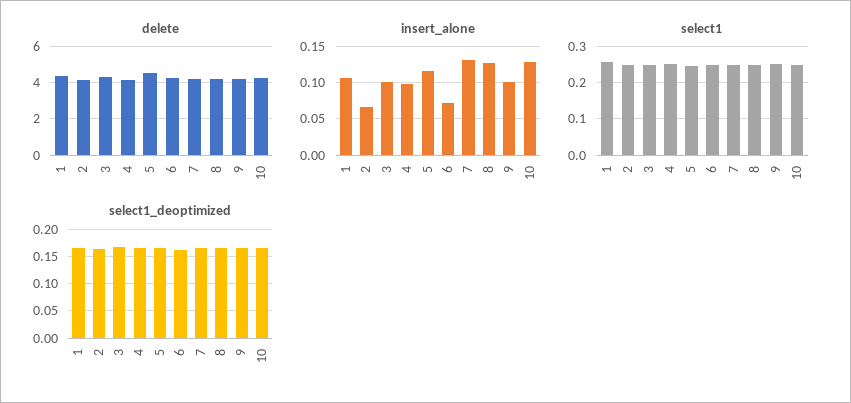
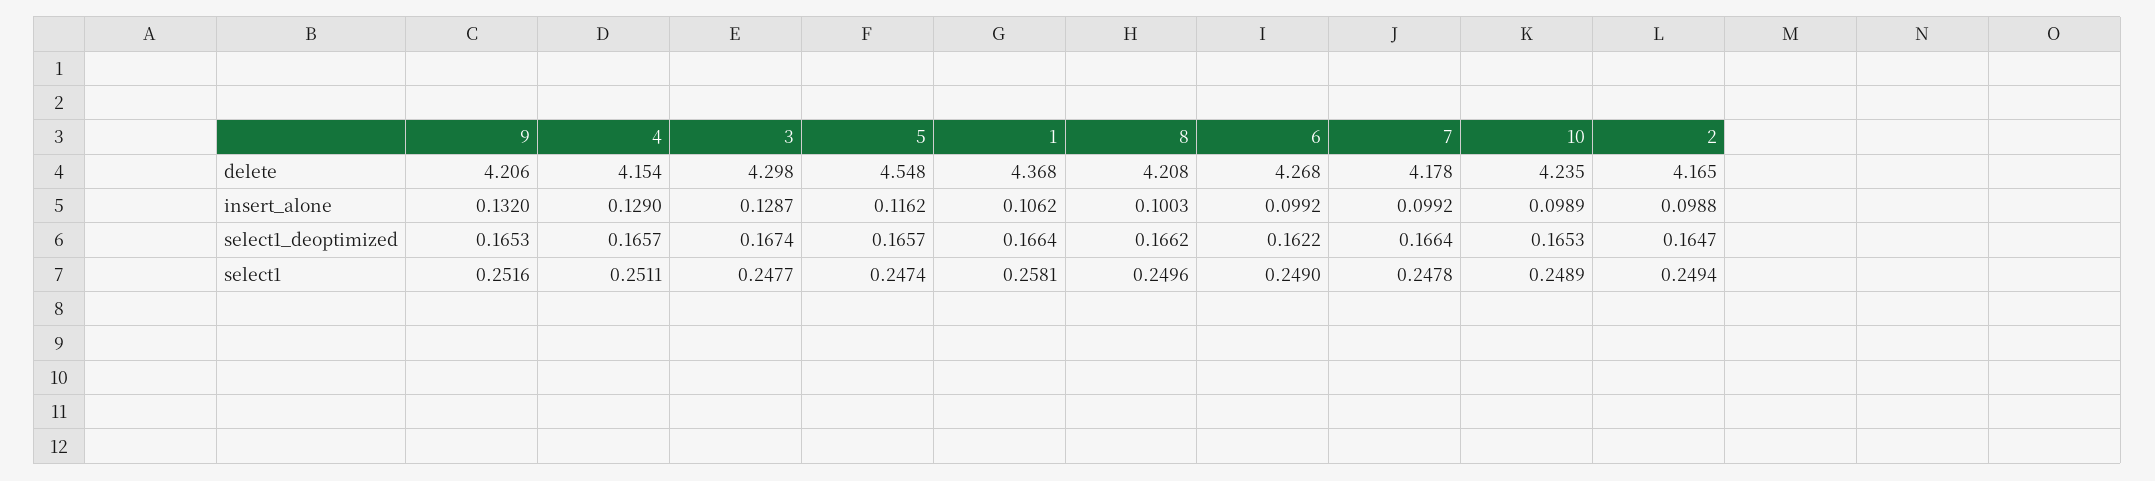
insert_alone, 2: 0.07 -> 0.0988
insert_alone, 3: 0.1 -> 0.1287
insert_alone, 4: 0.1 -> 0.129
insert_alone, 6: 0.07 -> 0.0992
insert_alone, 7: 0.13 -> 0.0992
insert_alone, 8: 0.13 -> 0.1003
insert_alone, 9: 0.1 -> 0.132
insert_alone, 10: 0.13 -> 0.0989

